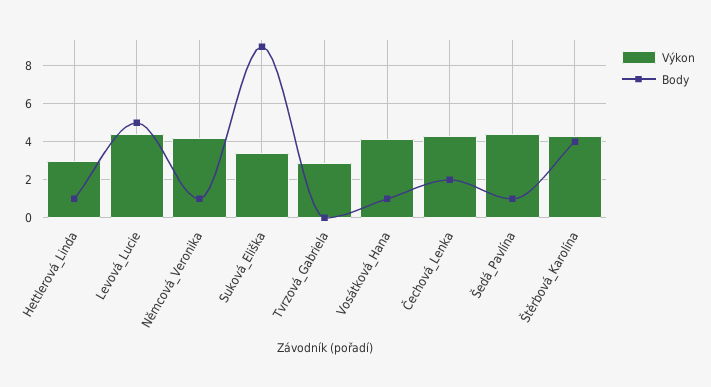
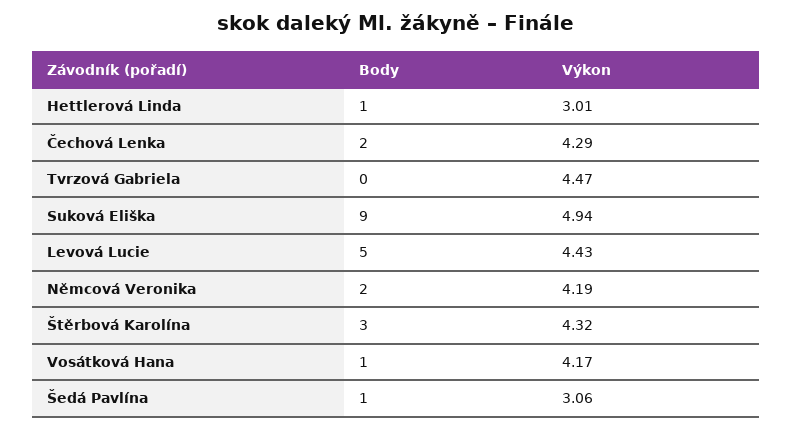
Body, Němcová_Veronika: 1 -> 2
Výkon, Suková_Eliška: 3.5 -> 4.94
Výkon, Tvrzová_Gabriela: 3 -> 4.47
Výkon, Šedá_Pavlína: 4.5 -> 3.06
Body, Štěrbová_Karolína: 4 -> 3

